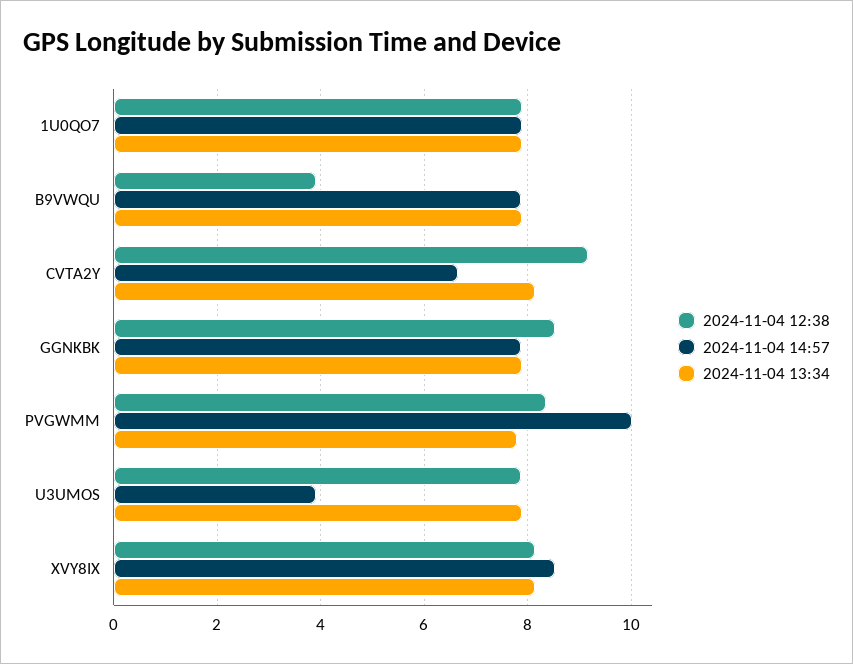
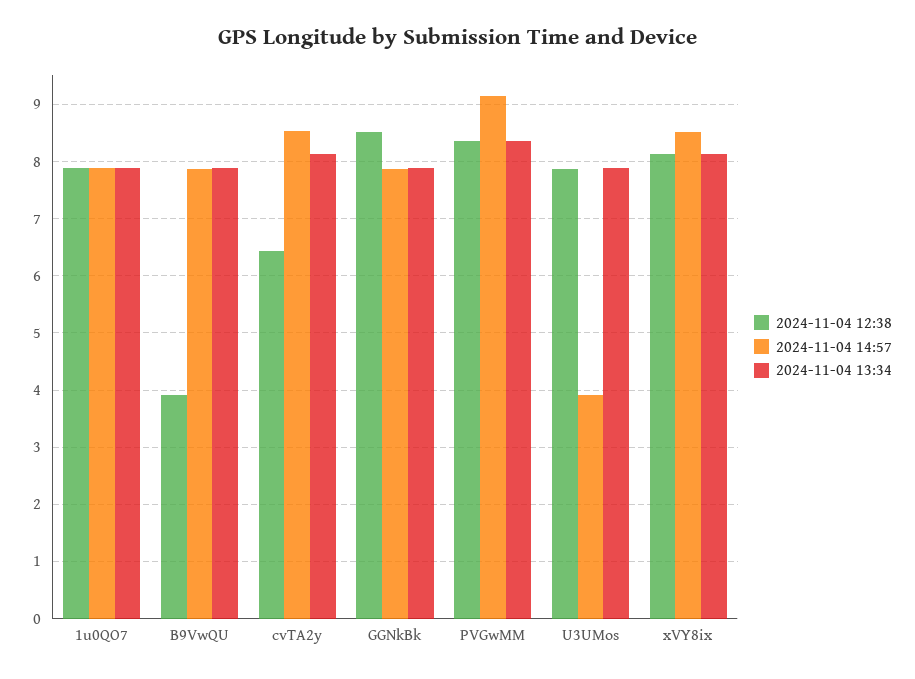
2024-11-04 12:38, CVTA2Y: 9.2 -> 6.4
2024-11-04 14:57, CVTA2Y: 6.6 -> 8.6
2024-11-04 14:57, PVGWMM: 10 -> 9.2
2024-11-04 13:34, PVGWMM: 7.8 -> 8.4

